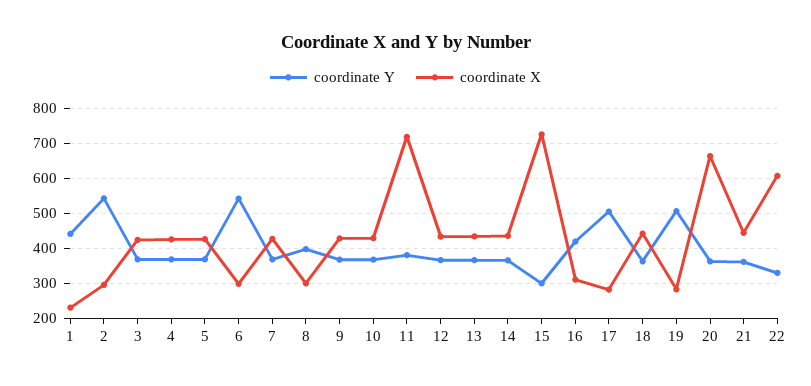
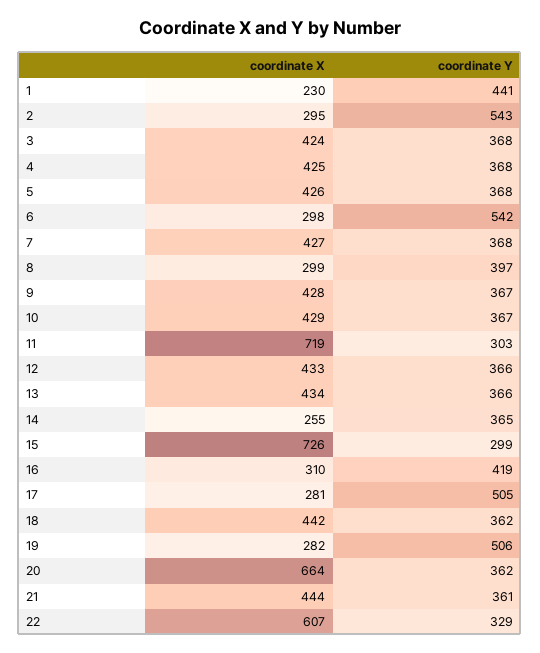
coordinate Y, 11: 380 -> 303
coordinate X, 14: 440 -> 255

